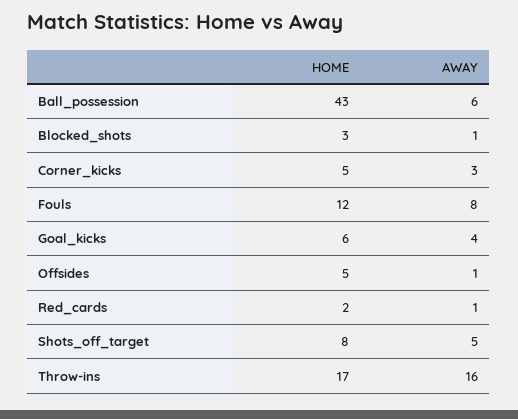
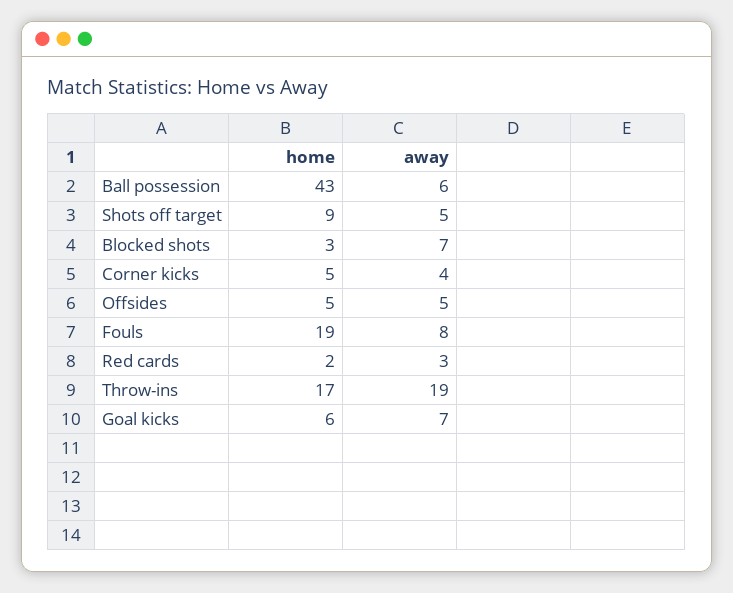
AWAY, Blocked_shots: 1 -> 7
AWAY, Corner_kicks: 3 -> 4
HOME, Fouls: 12 -> 19
AWAY, Goal_kicks: 4 -> 7
AWAY, Offsides: 1 -> 5
AWAY, Red_cards: 1 -> 3
HOME, Shots_off_target: 8 -> 9
AWAY, Throw-ins: 16 -> 19

